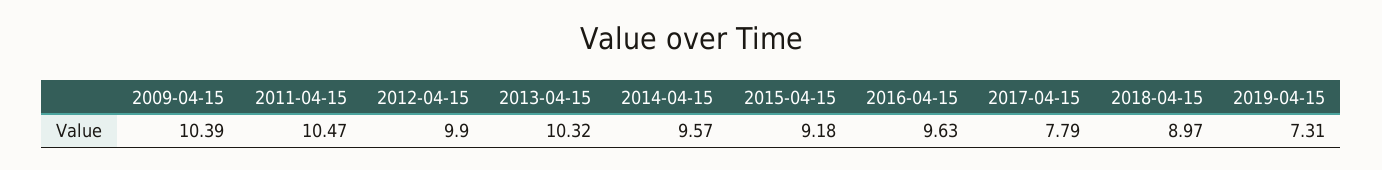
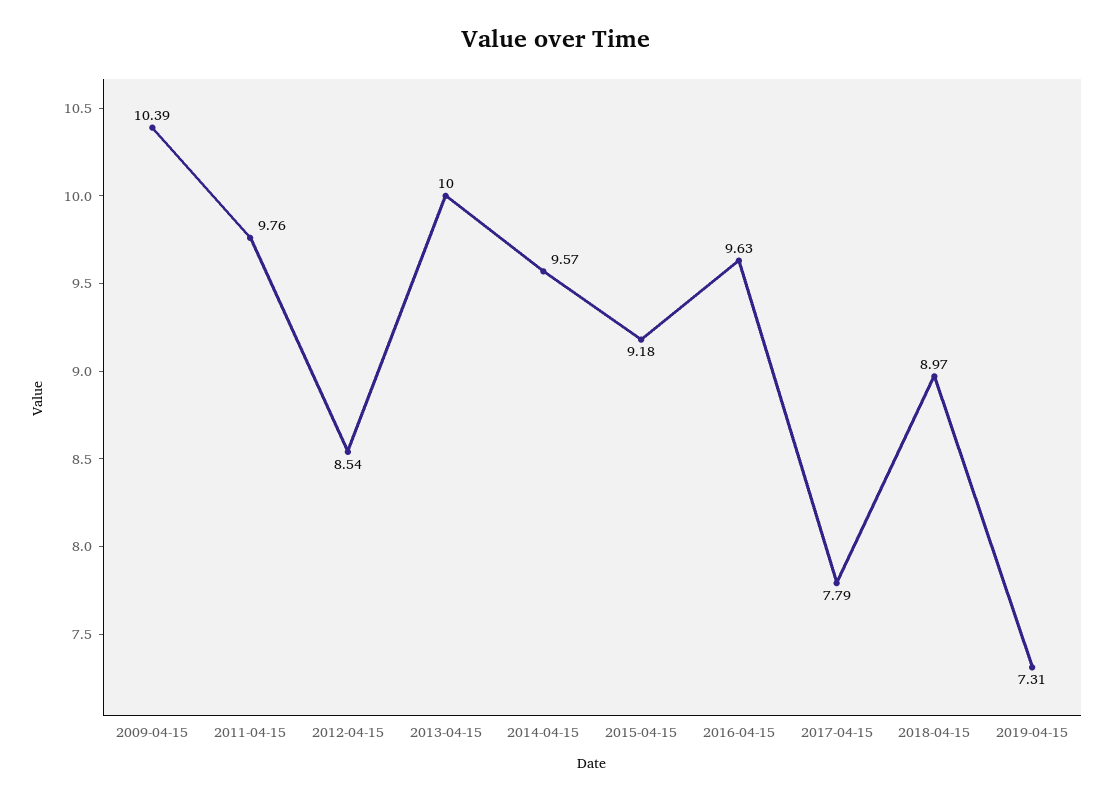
2011-04-15: 10.47 -> 9.76
2012-04-15: 9.9 -> 8.54
2013-04-15: 10.32 -> 10

